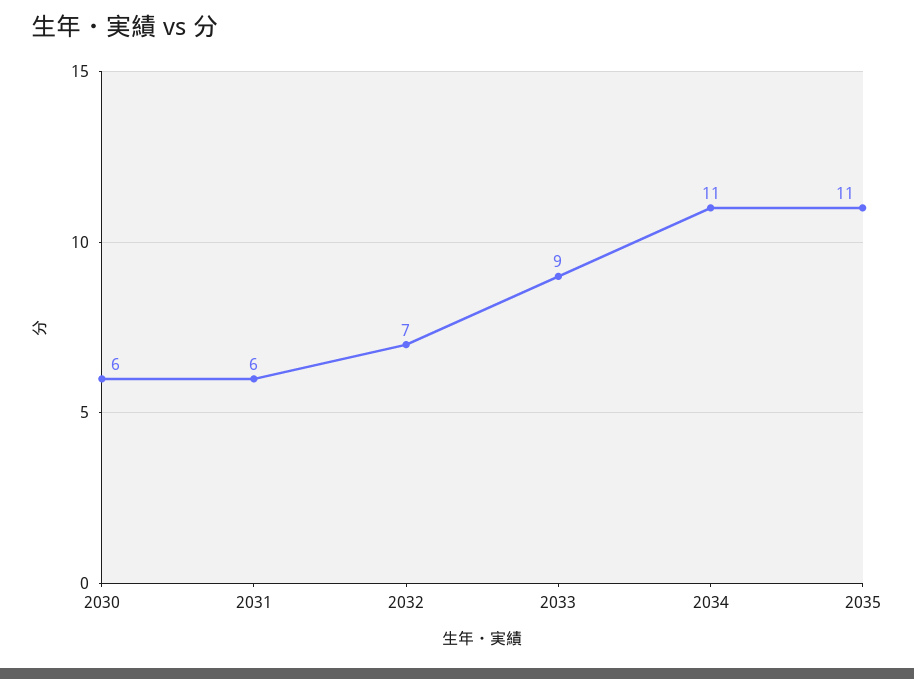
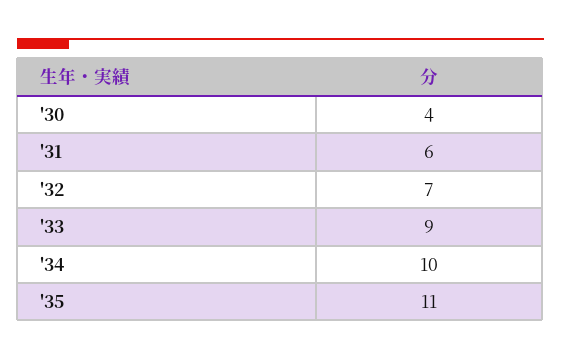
2030: 6 -> 4
2034: 11 -> 10

